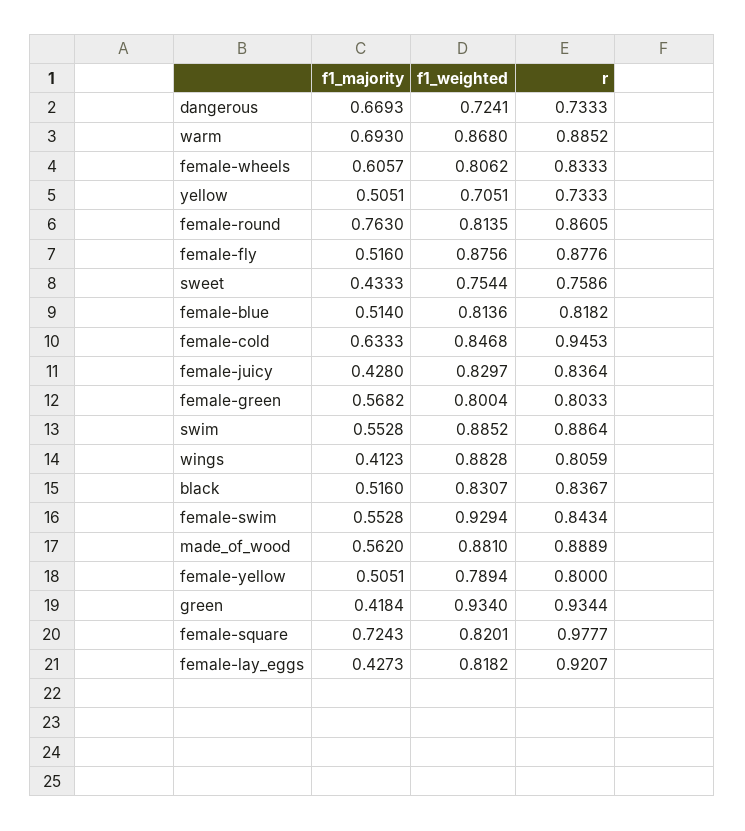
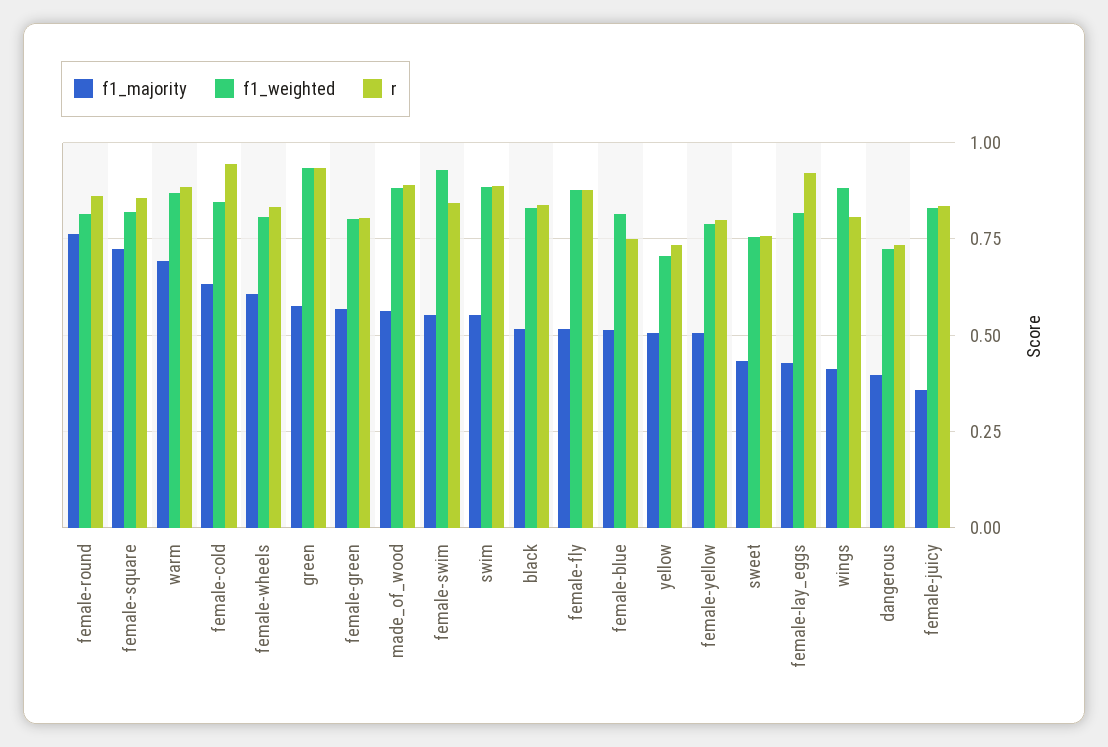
f1_majority, dangerous: 0.6693 -> 0.4
r, female-blue: 0.8182 -> 0.75
f1_majority, female-juicy: 0.428 -> 0.35
f1_majority, green: 0.4184 -> 0.575
r, female-square: 0.9777 -> 0.85

